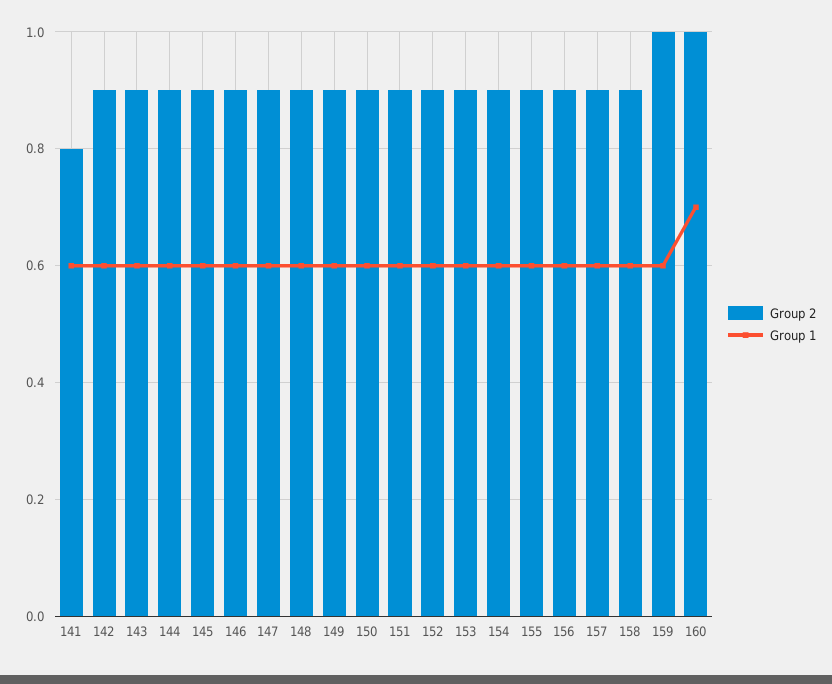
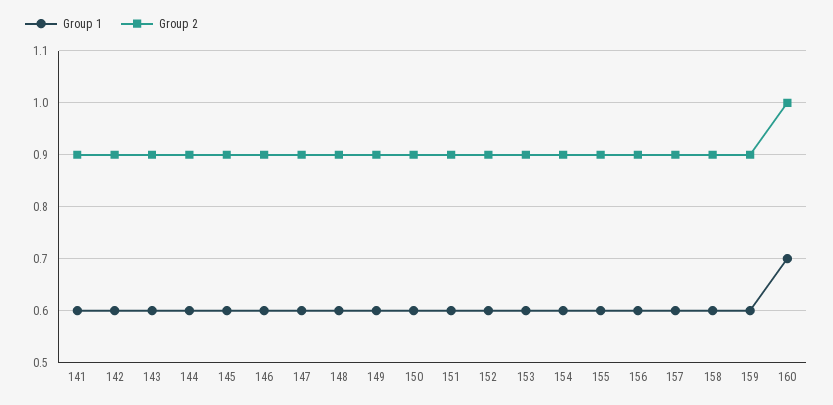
Group 2, 141: 0.8 -> 0.9
Group 2, 159: 1 -> 0.9

